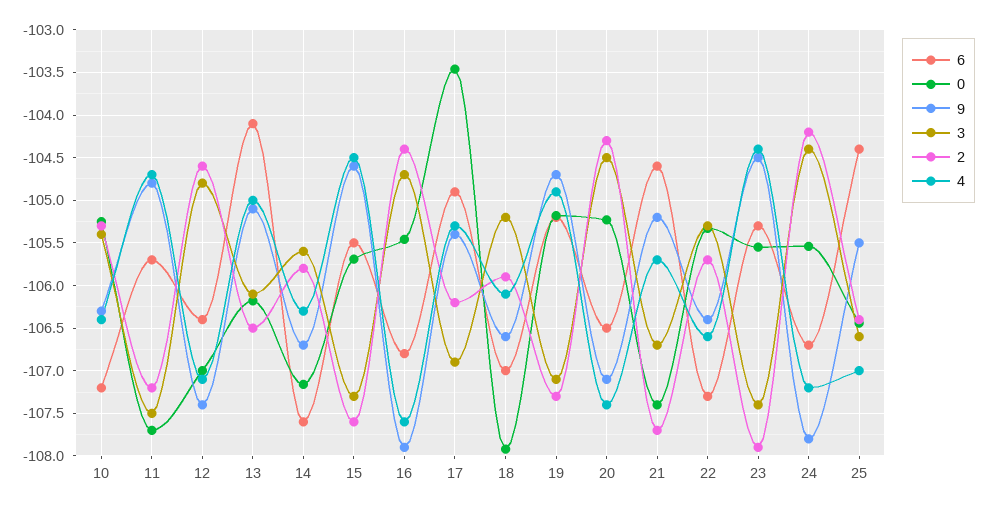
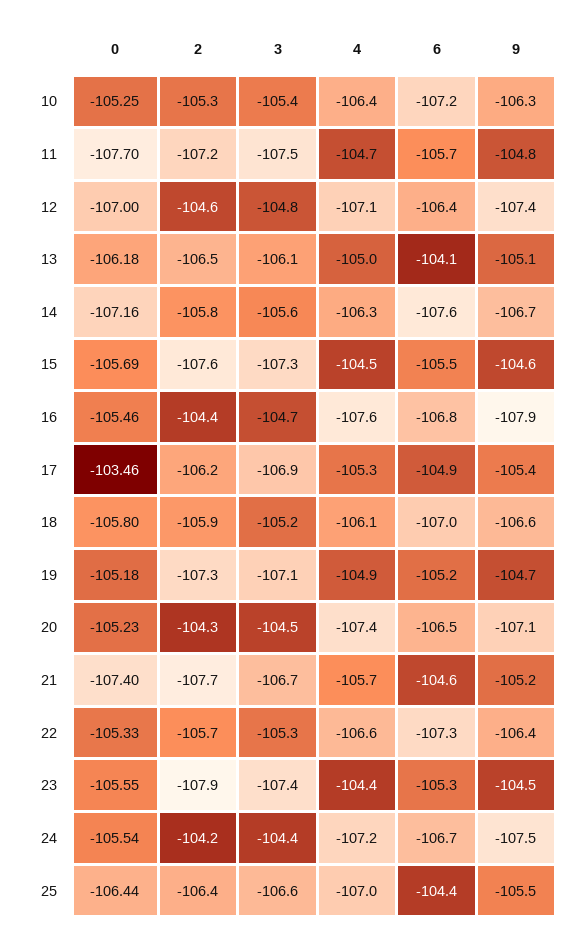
0, 18: -107.9 -> -105.8
9, 24: -107.8 -> -107.5

